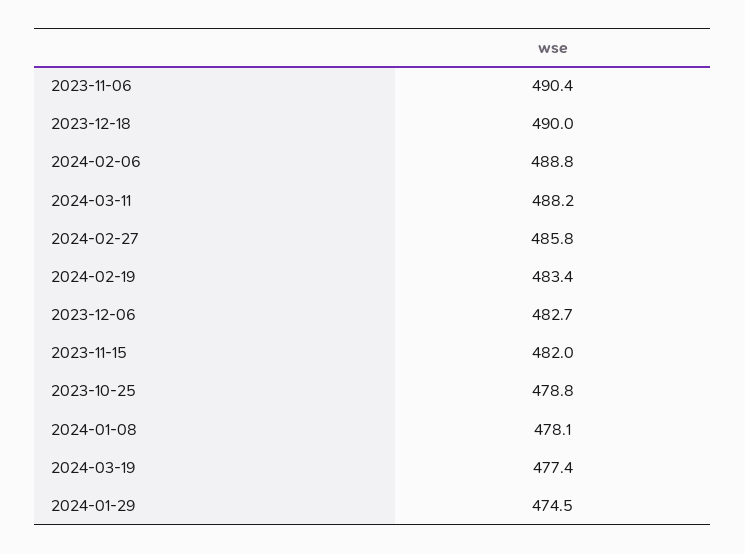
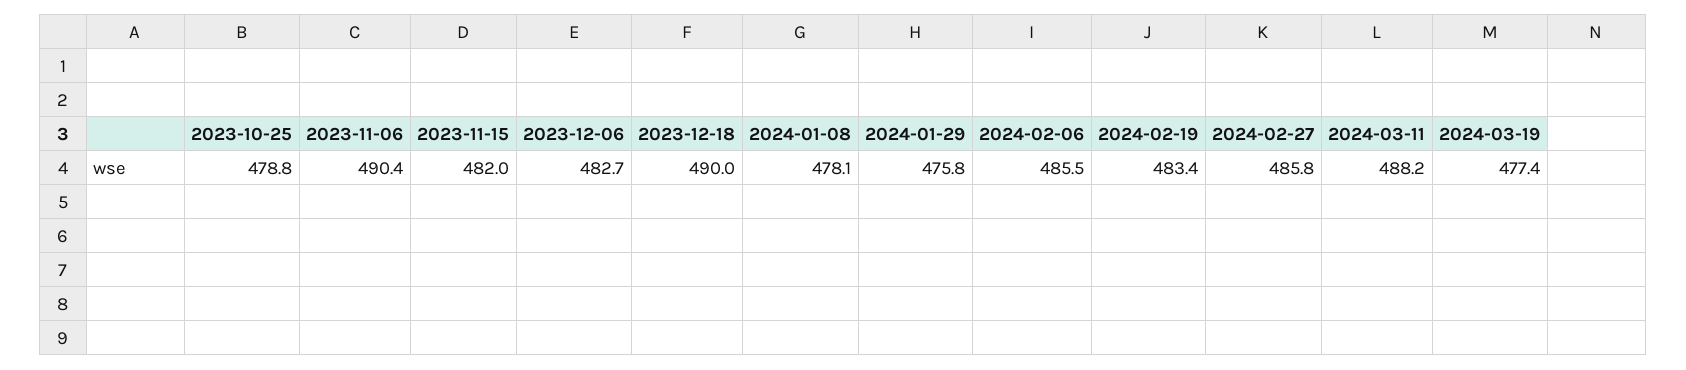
2024-02-06: 488.8 -> 485.5
2024-01-29: 474.5 -> 475.8

